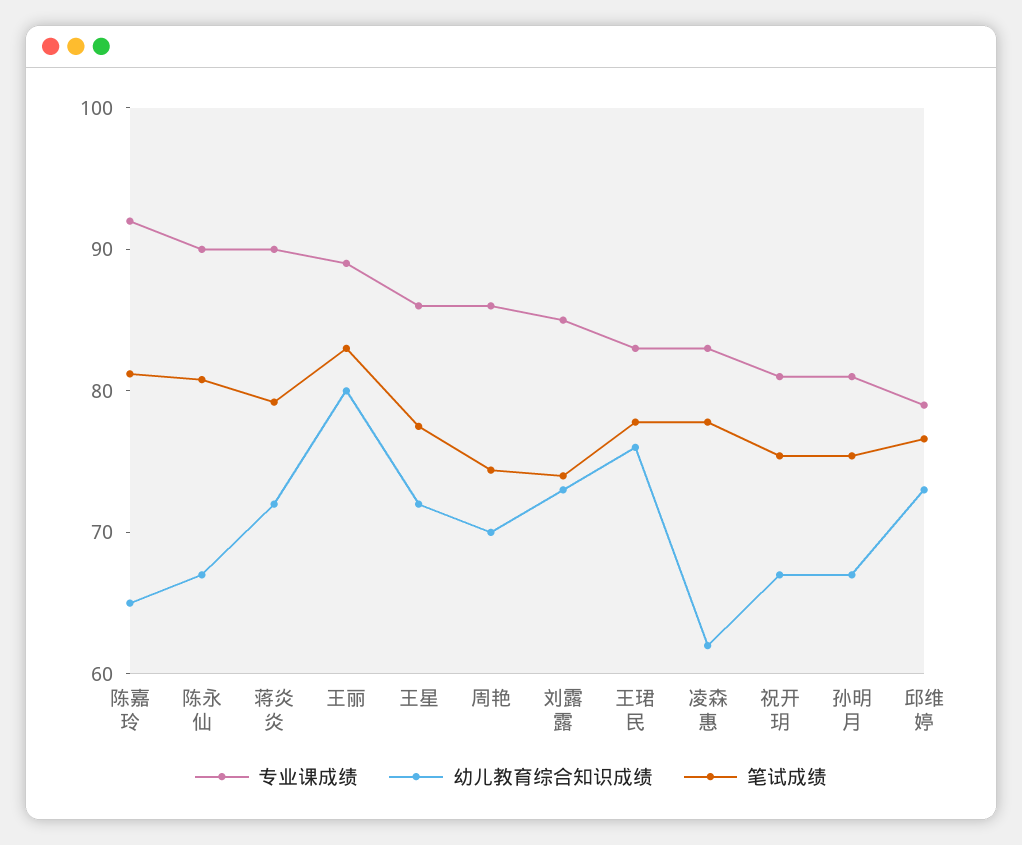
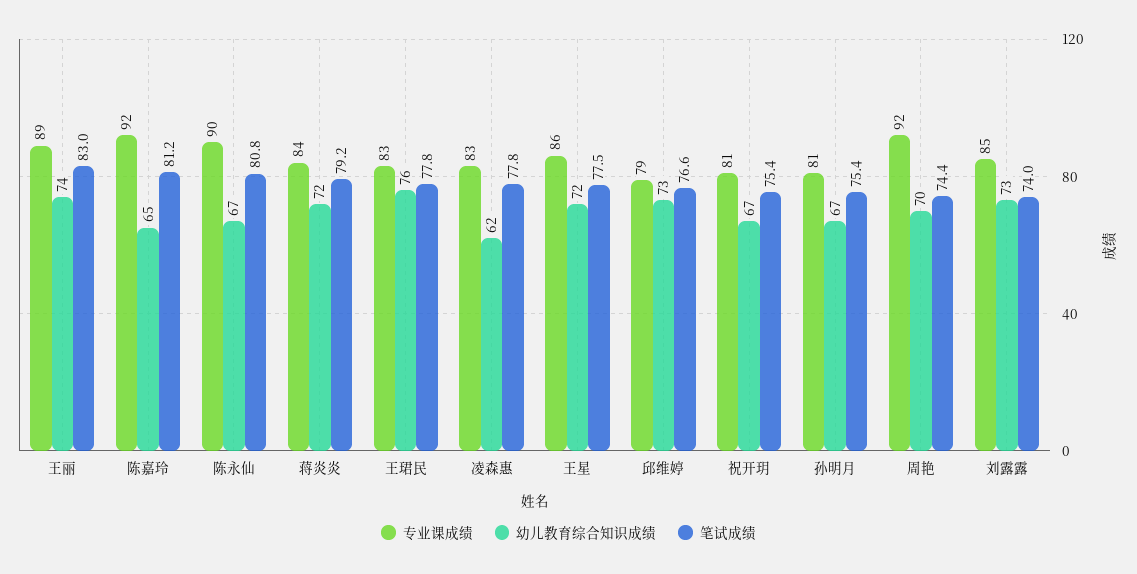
专业课成绩, 蒋炎炎: 90 -> 84
幼儿教育综合知识成绩, 王丽: 80 -> 74
专业课成绩, 周艳: 86 -> 92

